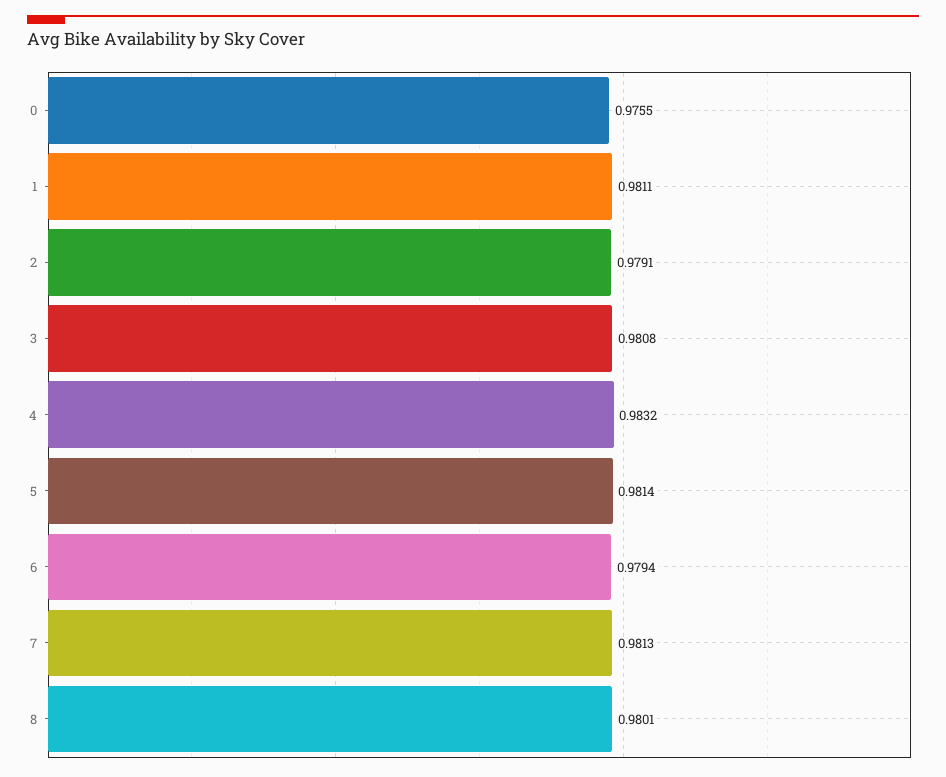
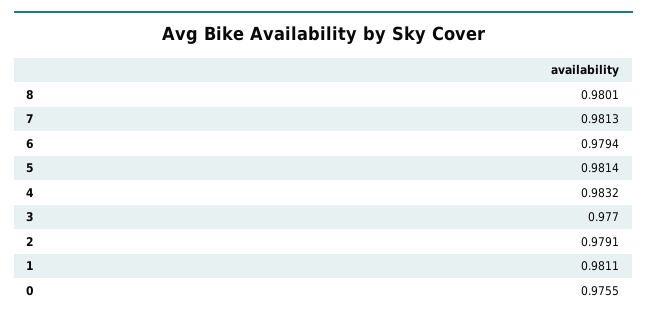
3: 0.9808 -> 0.977

